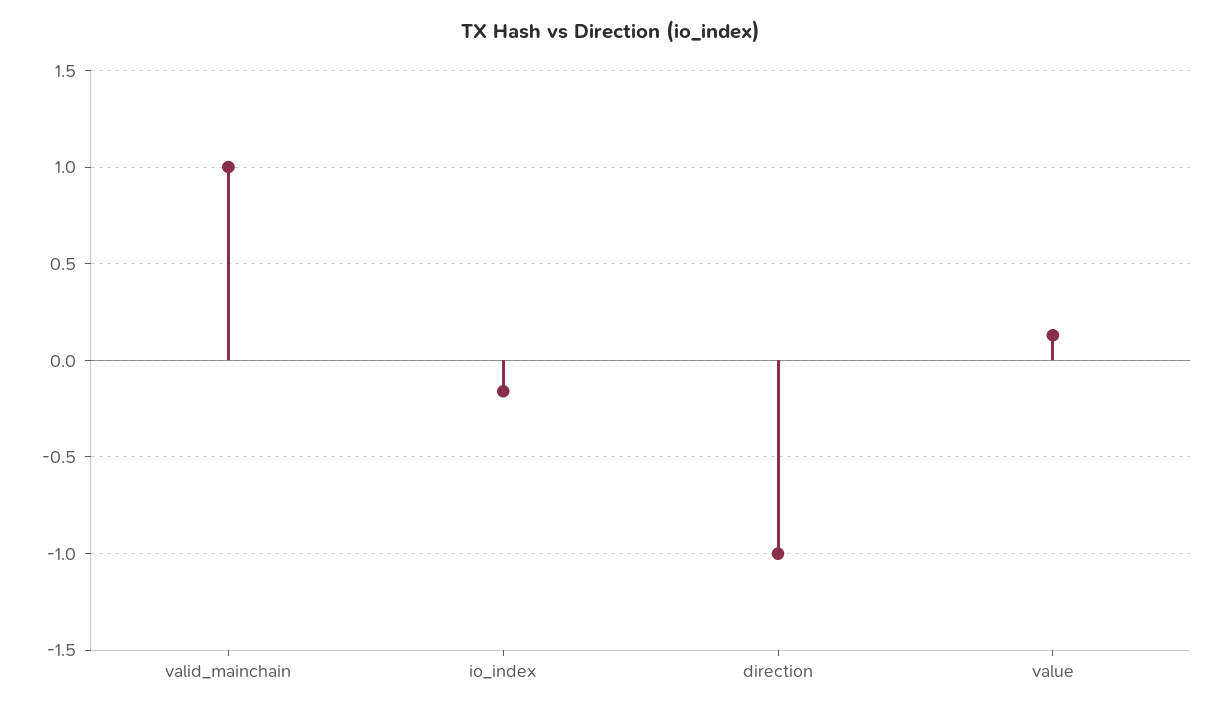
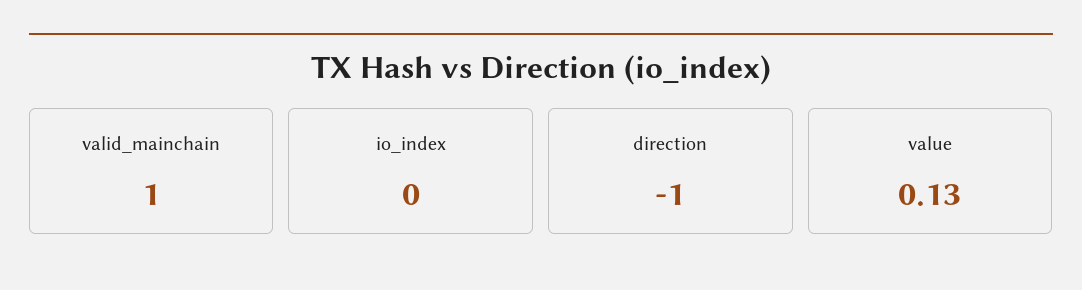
io_index: -0.15 -> 0

